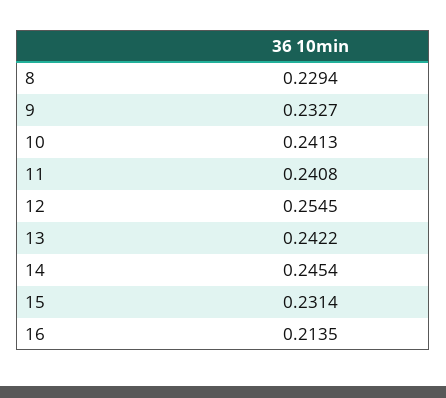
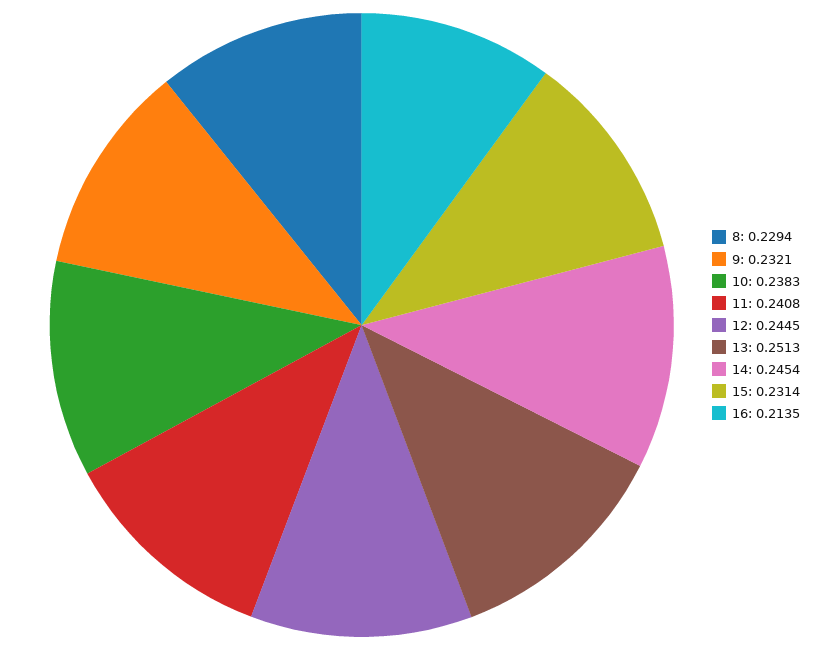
9: 0.2327 -> 0.2321
10: 0.2413 -> 0.2383
12: 0.2545 -> 0.2445
13: 0.2422 -> 0.2513

